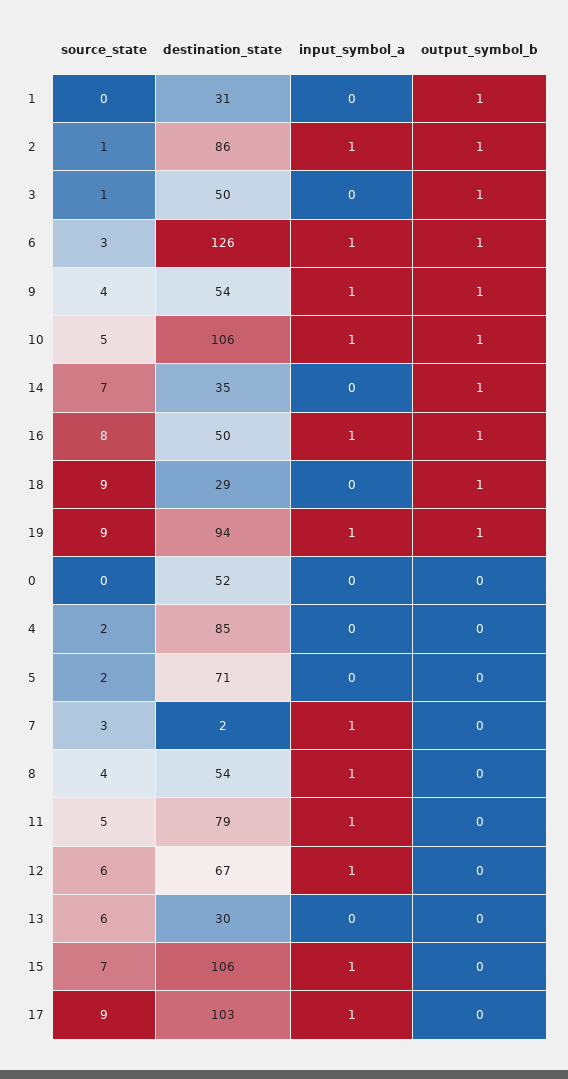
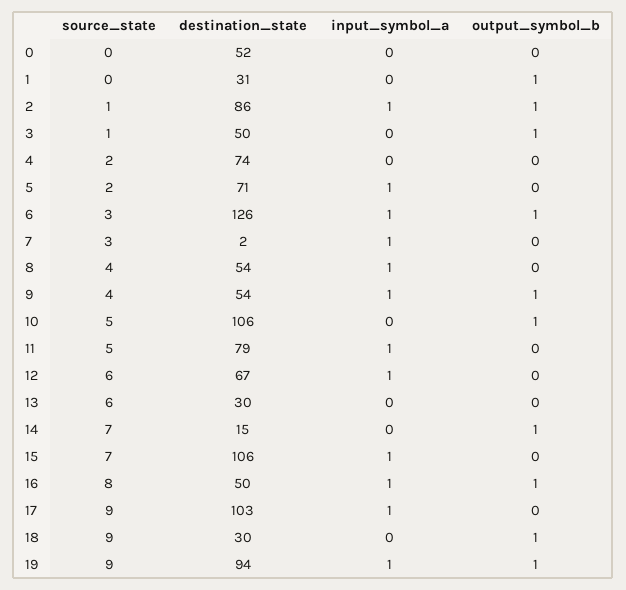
input_symbol_a, 10: 1 -> 0
destination_state, 14: 35 -> 15
destination_state, 18: 29 -> 30
destination_state, 4: 85 -> 74
input_symbol_a, 5: 0 -> 1

